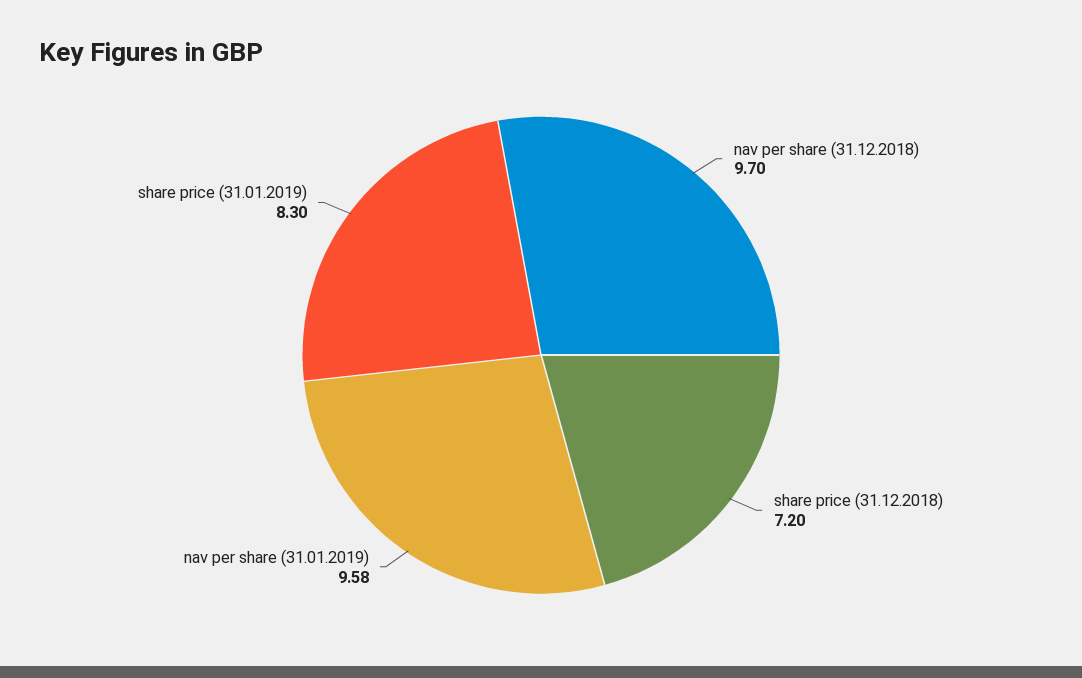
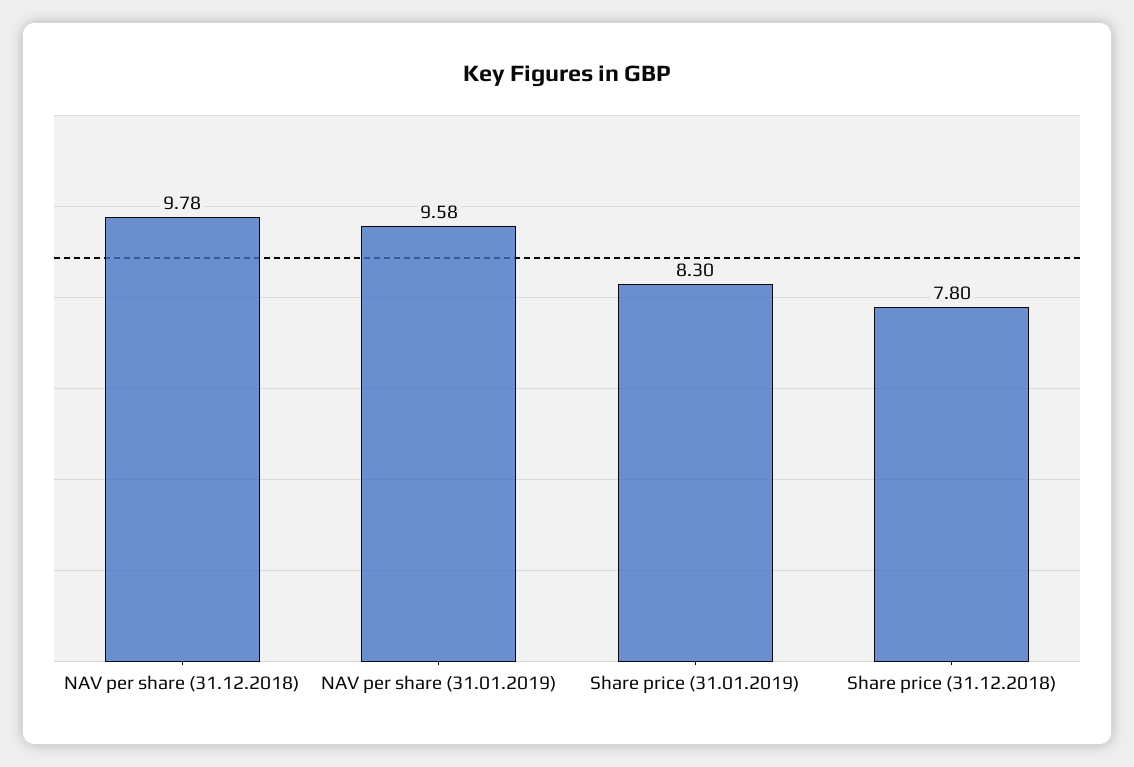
nav per share (31.12.2018): 9.7 -> 9.78
share price (31.12.2018): 7.2 -> 7.8

